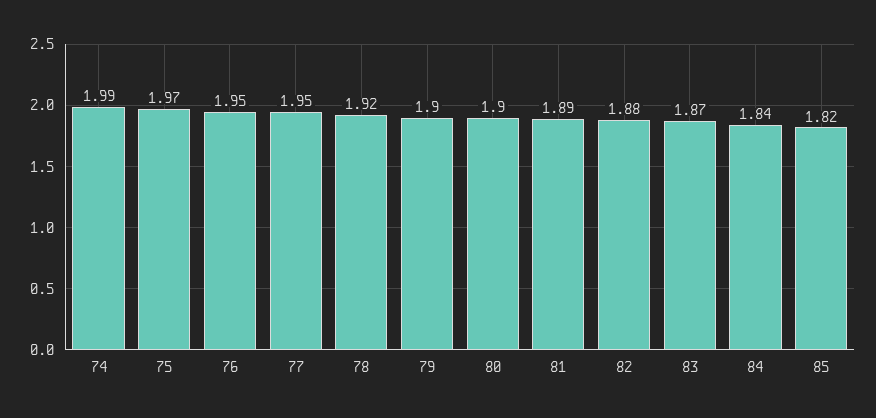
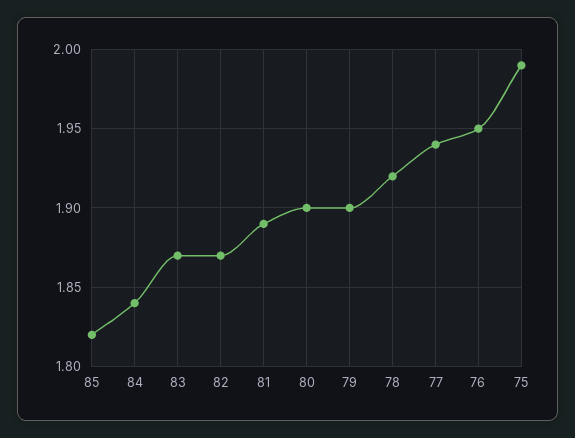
74: 1.99 -> none
75: 1.97 -> 1.99
77: 1.95 -> 1.94
82: 1.88 -> 1.87

